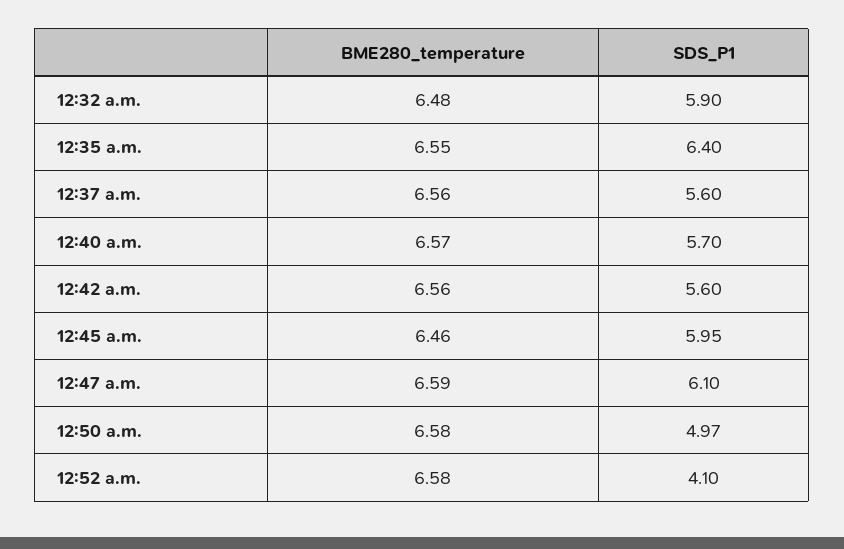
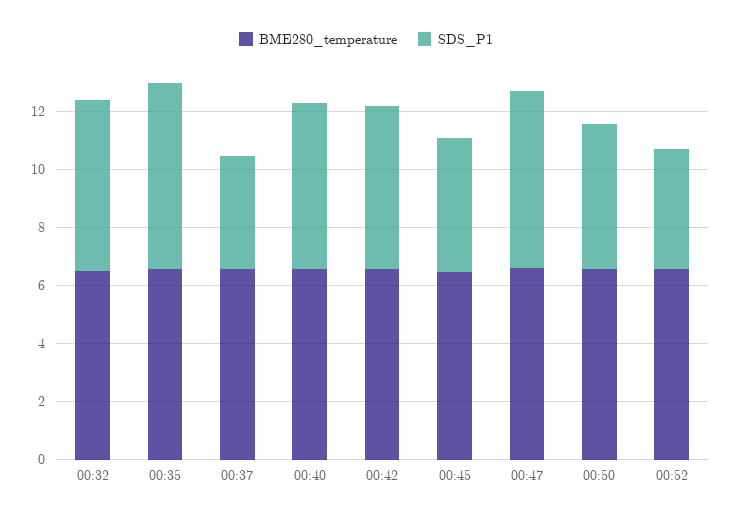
SDS_P1, 12:37 a.m.: 5.6 -> 4
SDS_P1, 12:45 a.m.: 5.95 -> 4.5

